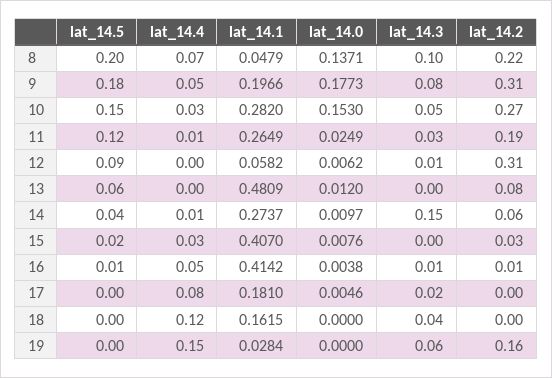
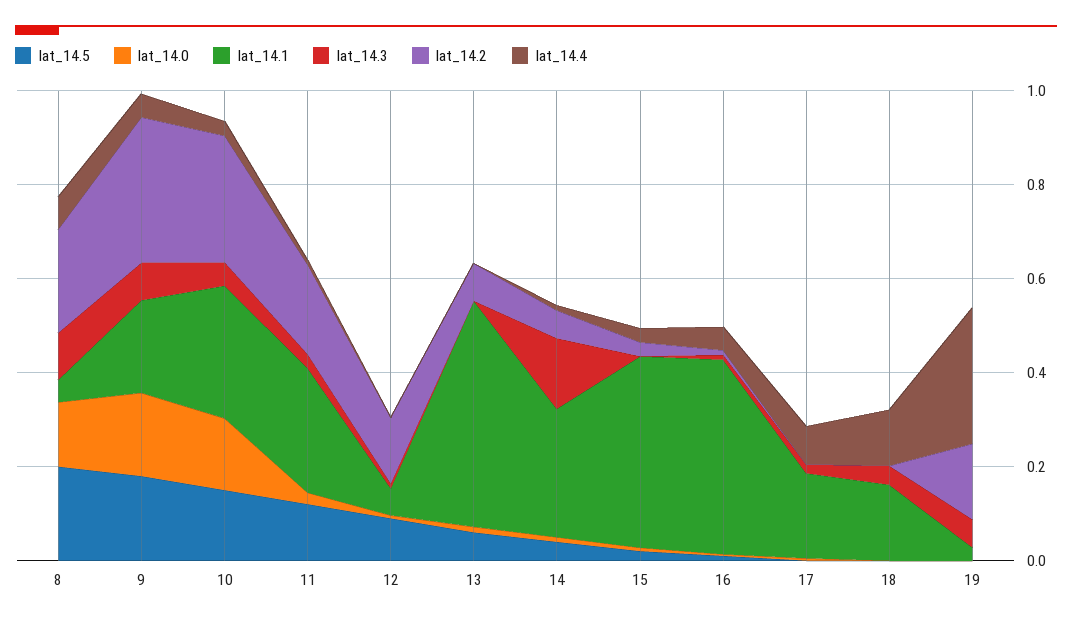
lat_14.2, 12: 0.31 -> 0.15
lat_14.4, 19: 0.15 -> 0.3

